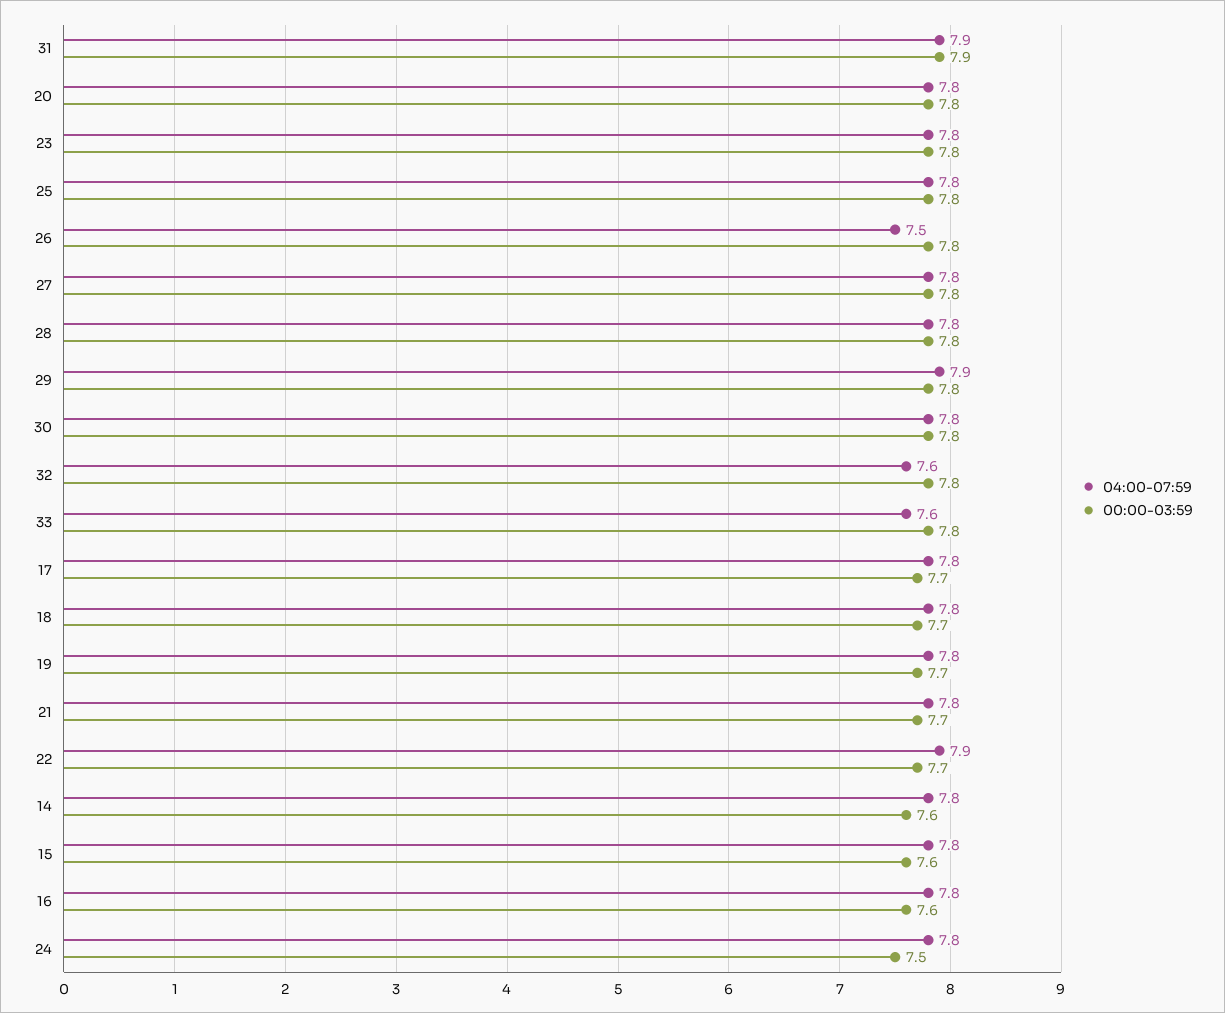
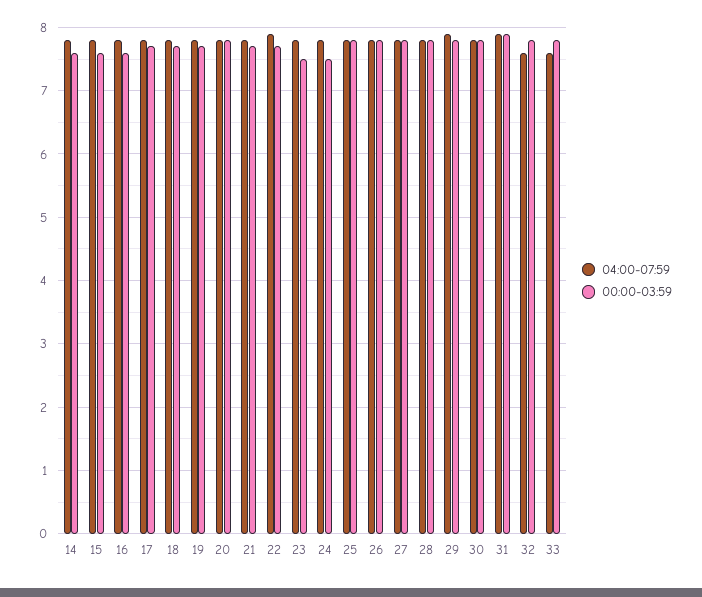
00:00-03:59, 23: 7.8 -> 7.5
04:00-07:59, 26: 7.5 -> 7.8

